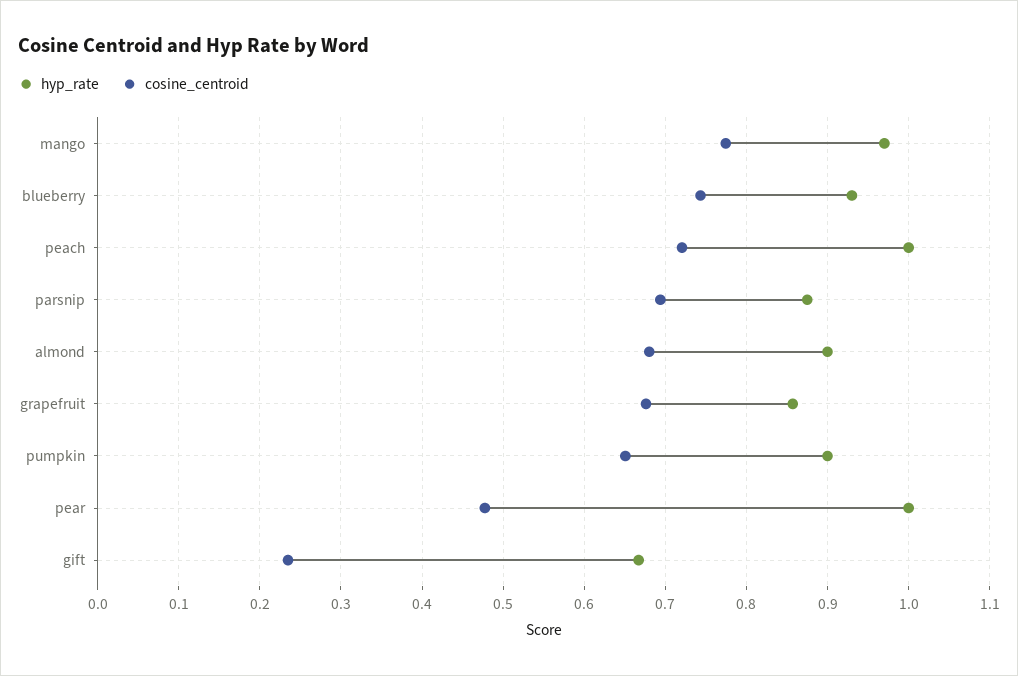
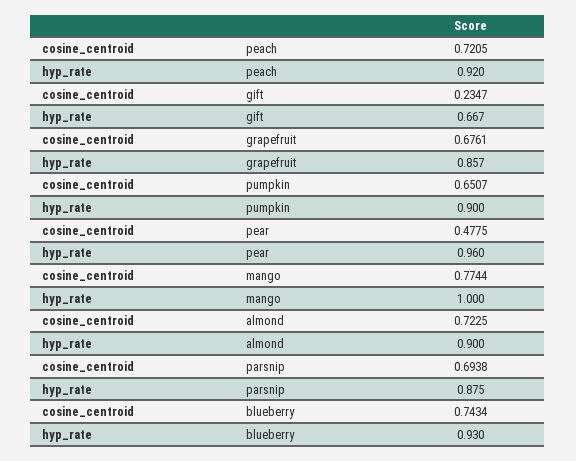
hyp_rate, mango: 0.97 -> 1
hyp_rate, peach: 1 -> 0.92
cosine_centroid, almond: 0.68 -> 0.7225
hyp_rate, pear: 1 -> 0.96

